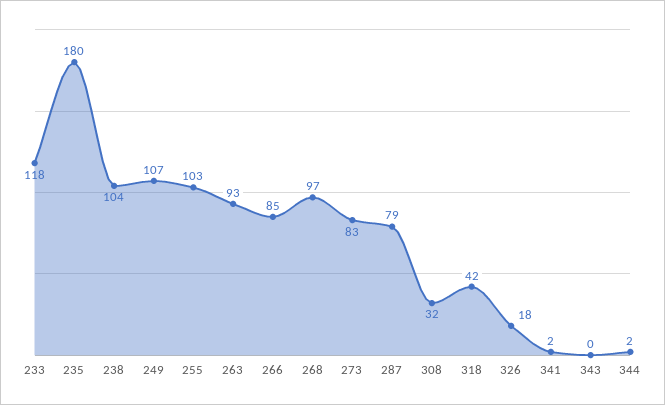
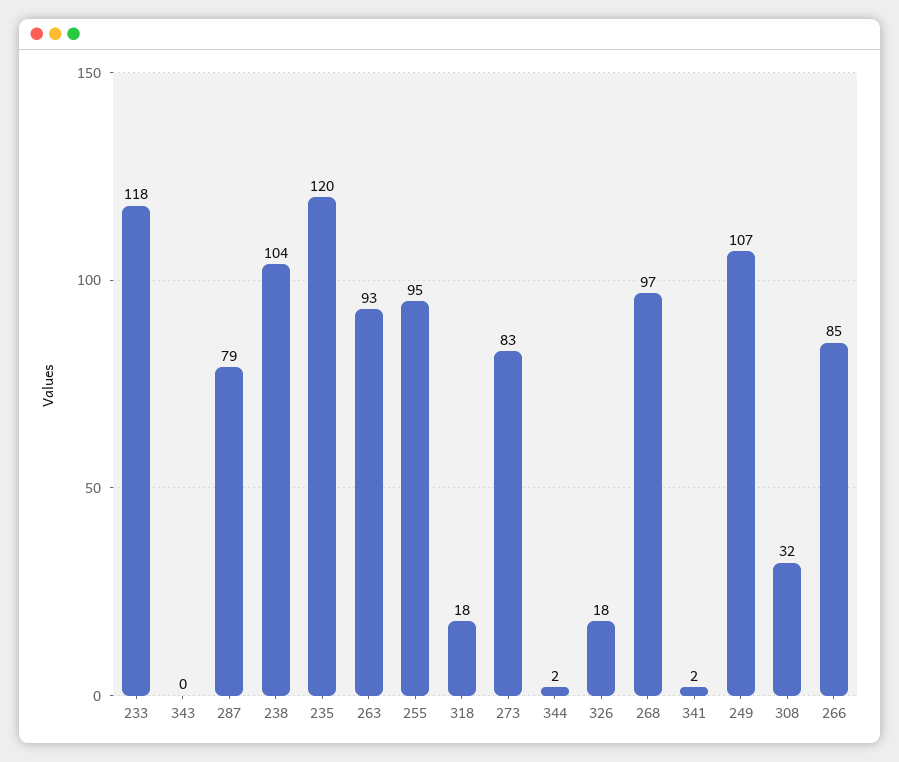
235: 180 -> 120
255: 103 -> 95
318: 42 -> 18

